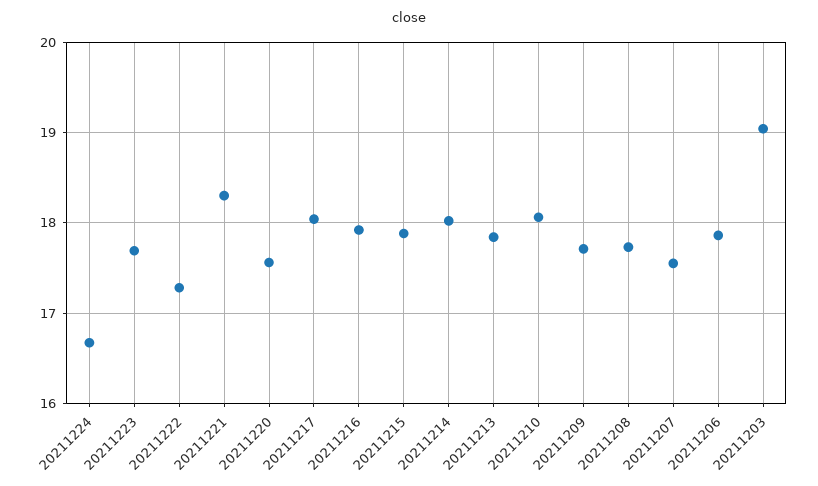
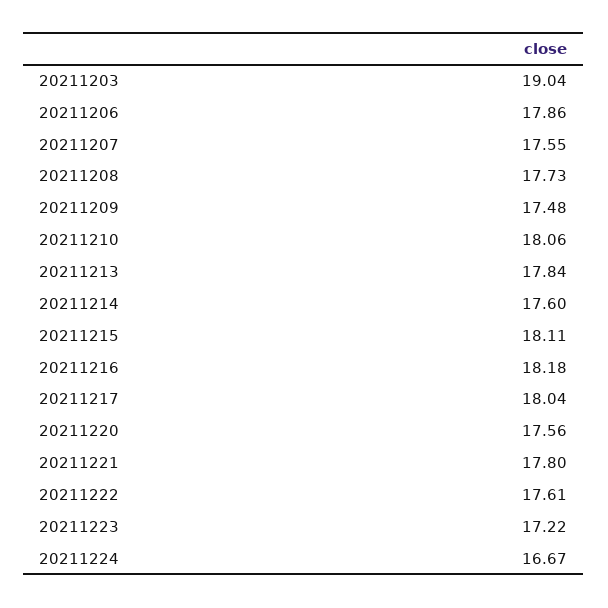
20211223: 17.7 -> 17.22
20211222: 17.3 -> 17.61
20211221: 18.3 -> 17.8
20211216: 17.9 -> 18.18
20211215: 17.9 -> 18.11
20211214: 18 -> 17.6
20211209: 17.7 -> 17.48

